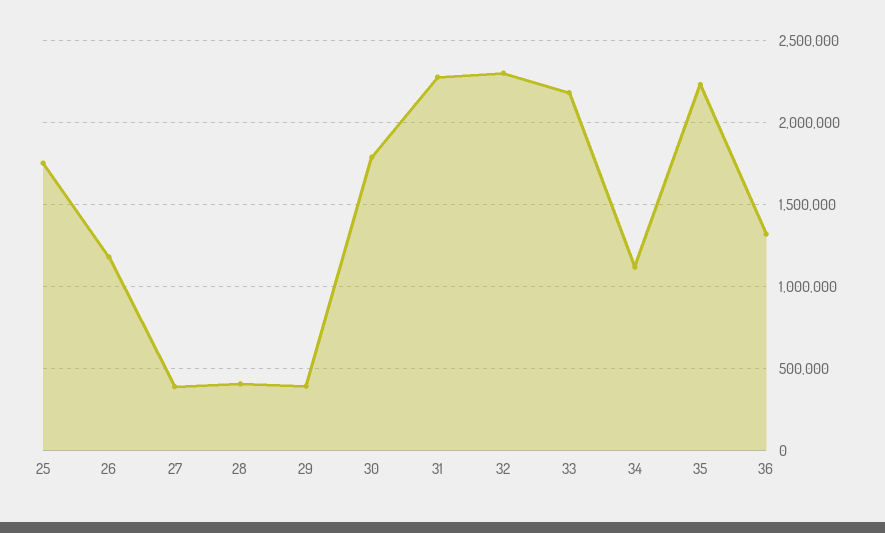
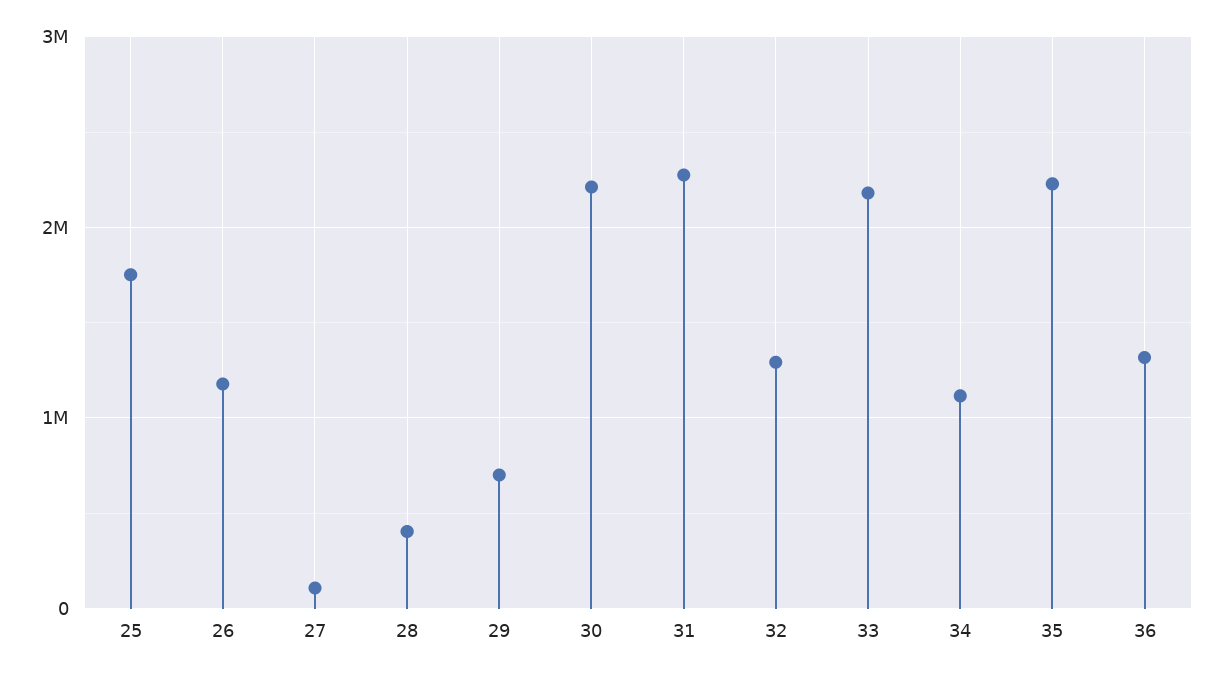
27: 400000 -> 100000
29: 400000 -> 700000
30: 1800000 -> 2200000
32: 2300000 -> 1300000

